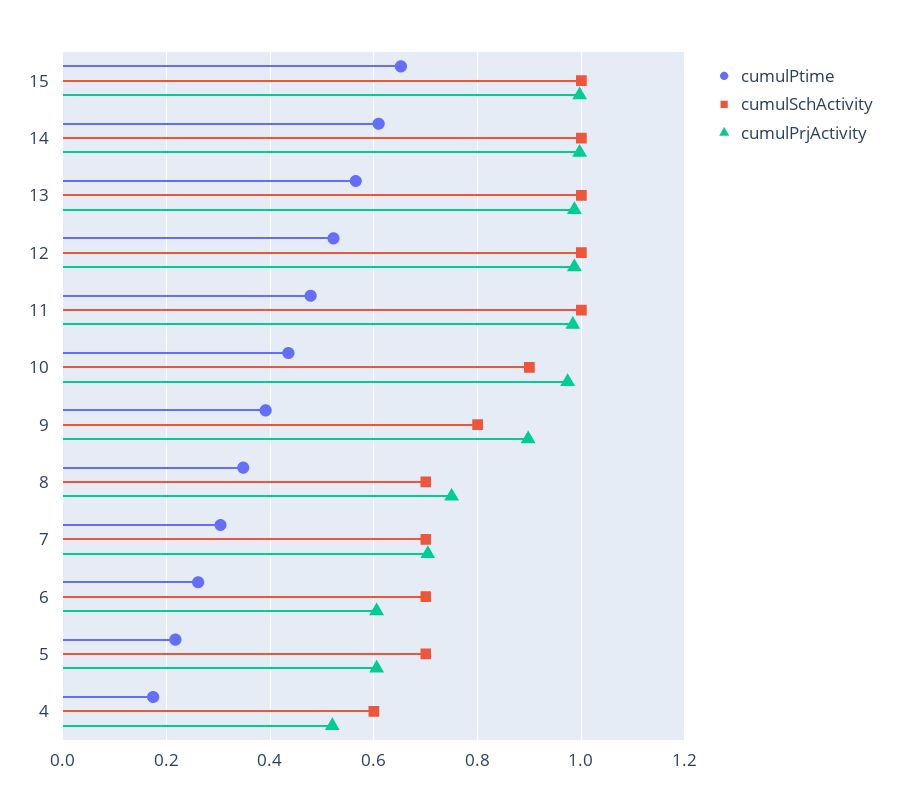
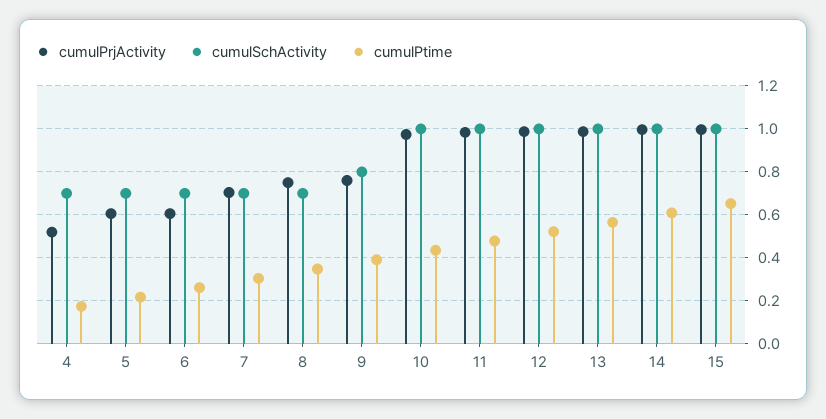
cumulSchActivity, 10: 0.9 -> 1
cumulPrjActivity, 9: 0.9 -> 0.75
cumulSchActivity, 4: 0.6 -> 0.7

